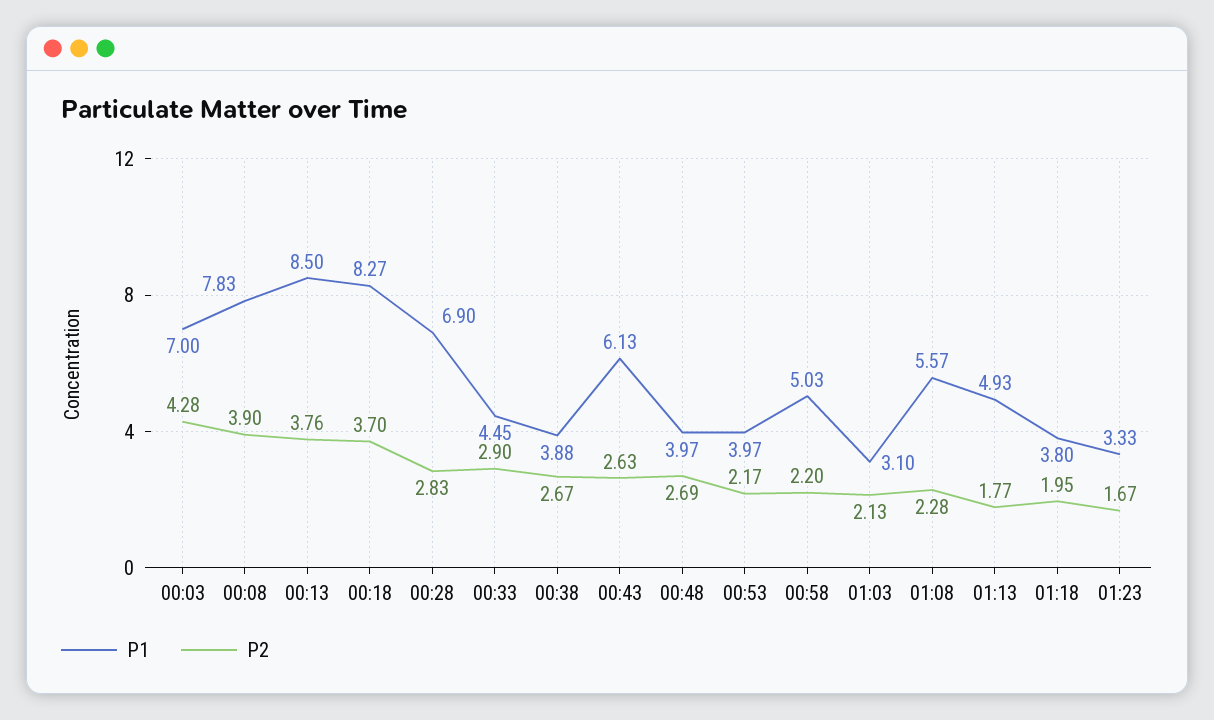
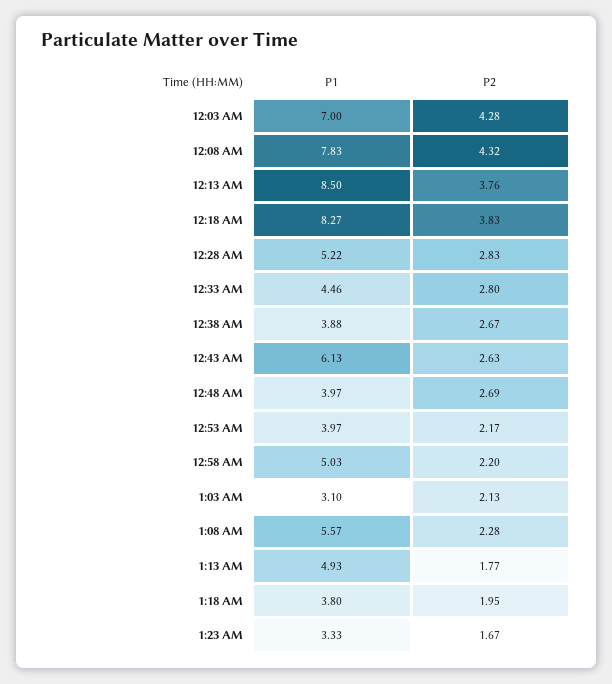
P2, 00:08: 3.9 -> 4.32
P2, 00:18: 3.7 -> 3.83
P1, 00:28: 6.9 -> 5.22
P1, 00:33: 4.45 -> 4.46
P2, 00:33: 2.9 -> 2.8

